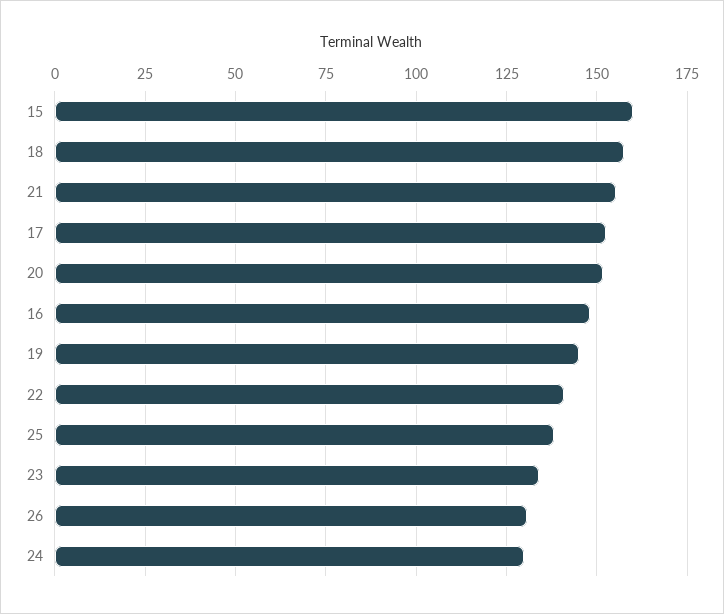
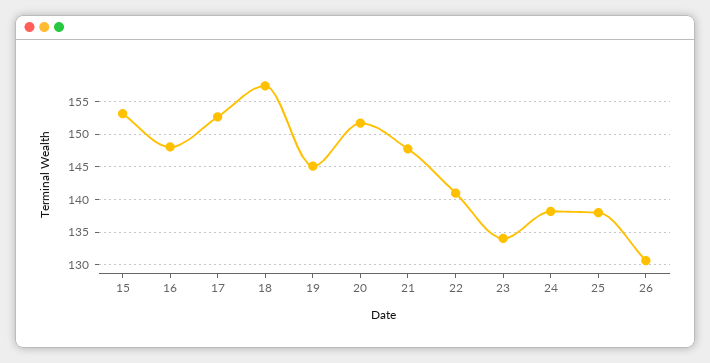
15: 160 -> 153
21: 155 -> 148
24: 130 -> 138

